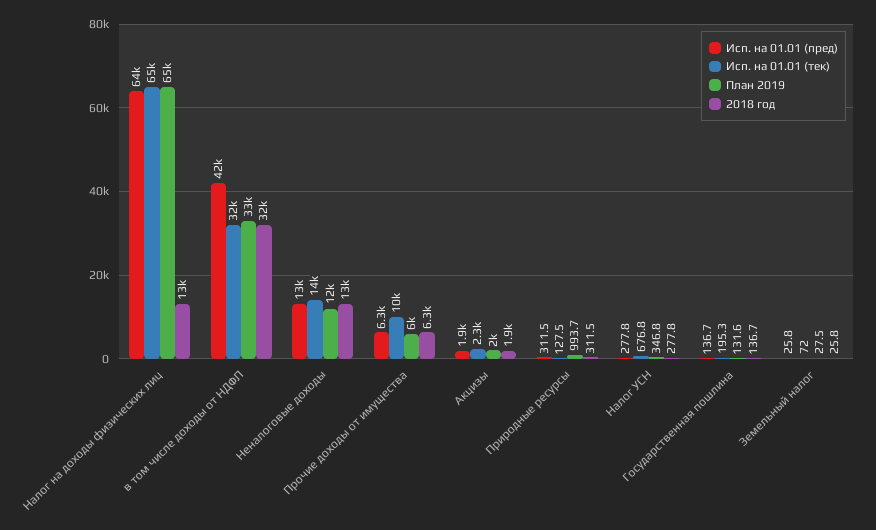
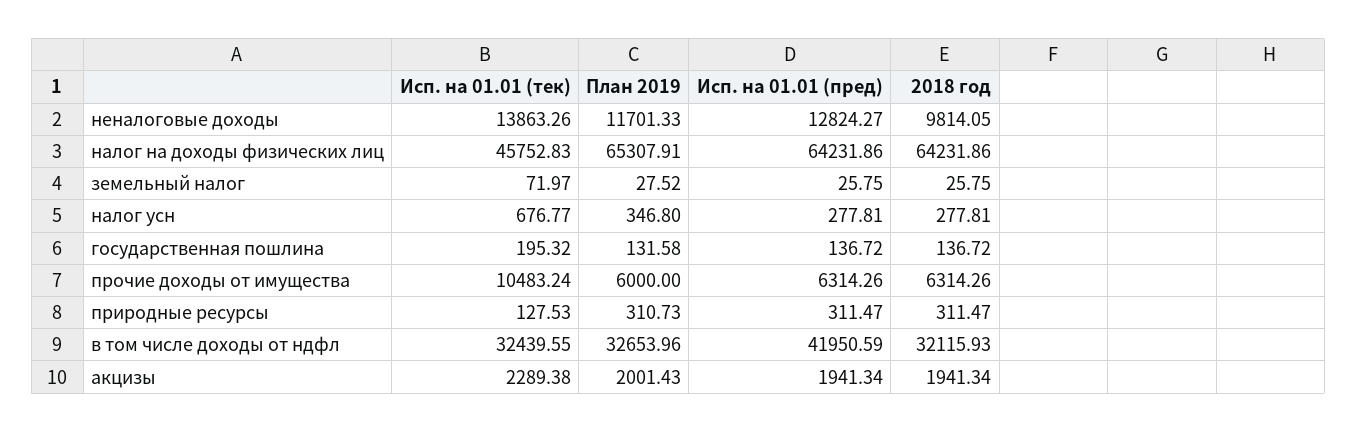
Исп. на 01.01 (тек), Налог на доходы физических лиц: 65000 -> 45752.83
2018 год, Налог на доходы физических лиц: 13000 -> 64231.86
2018 год, Неналоговые доходы: 13000 -> 9814.05
План 2019, Природные ресурсы: 993.7 -> 310.73

